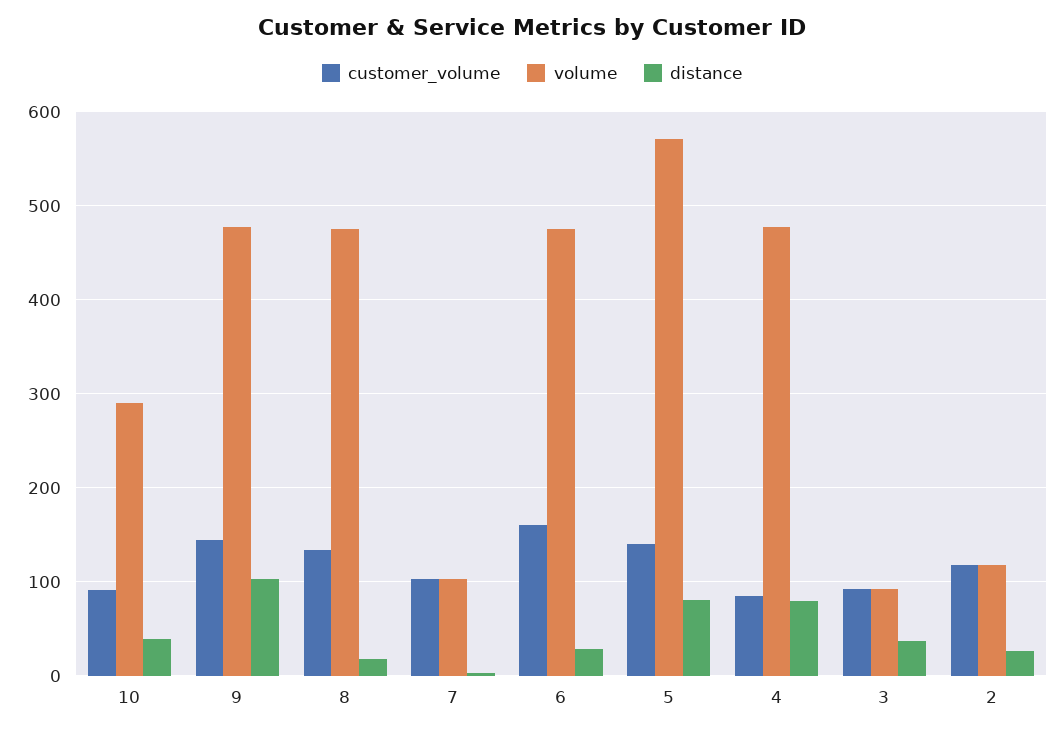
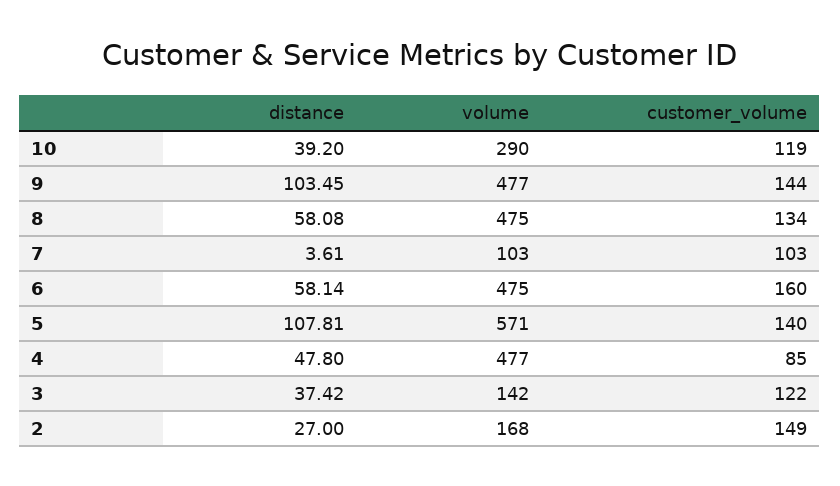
customer_volume, 10: 90 -> 119
distance, 8: 20 -> 58.08
distance, 6: 30 -> 58.14
distance, 5: 80 -> 107.81
distance, 4: 80 -> 47.8
customer_volume, 3: 90 -> 122
volume, 3: 90 -> 142
customer_volume, 2: 120 -> 149
volume, 2: 120 -> 168

